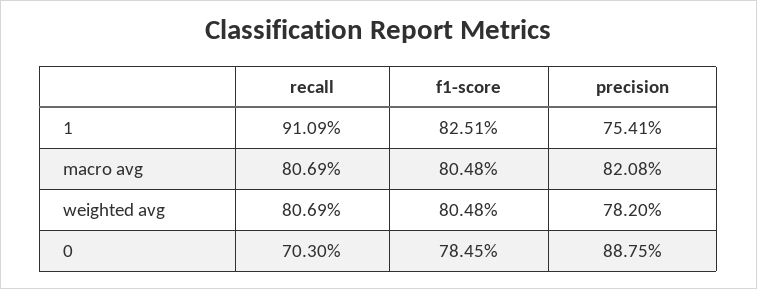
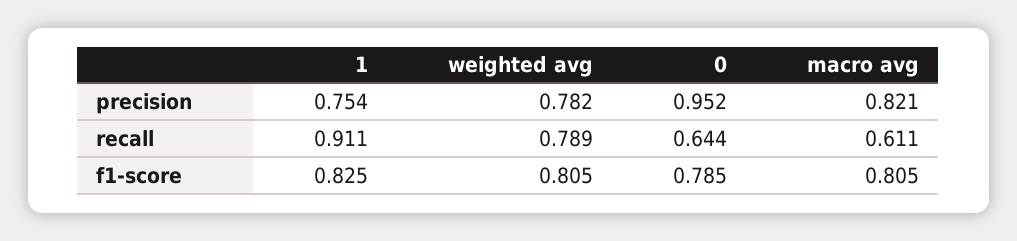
recall, macro avg: 0.8069 -> 0.611
recall, weighted avg: 0.8069 -> 0.789
recall, 0: 0.703 -> 0.644
precision, 0: 0.8875 -> 0.952

